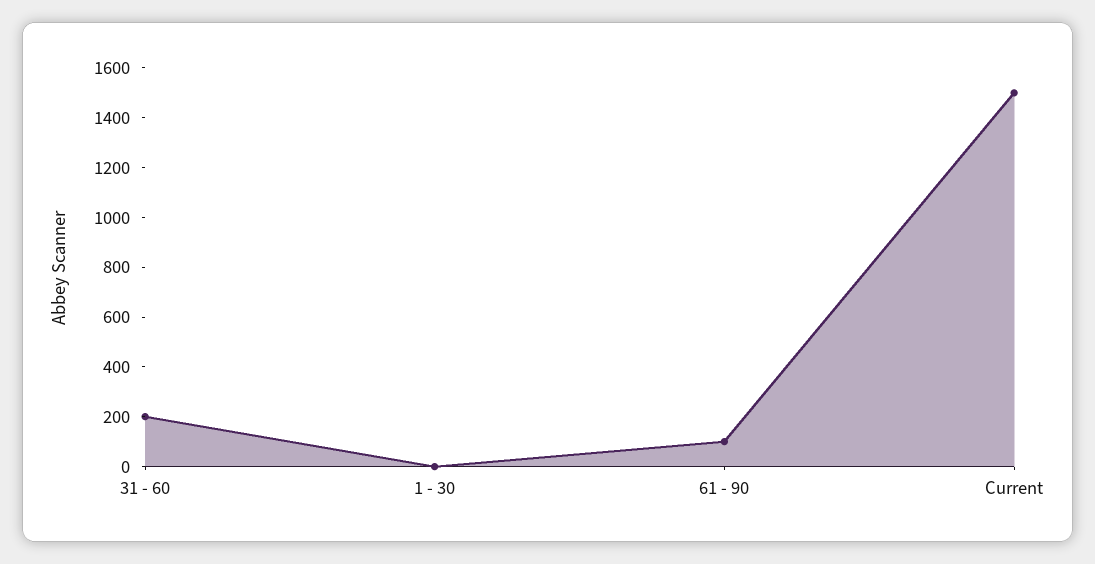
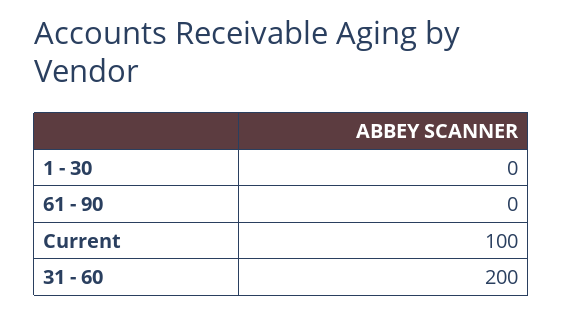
61 - 90: 100 -> 0
Current: 1500 -> 100

